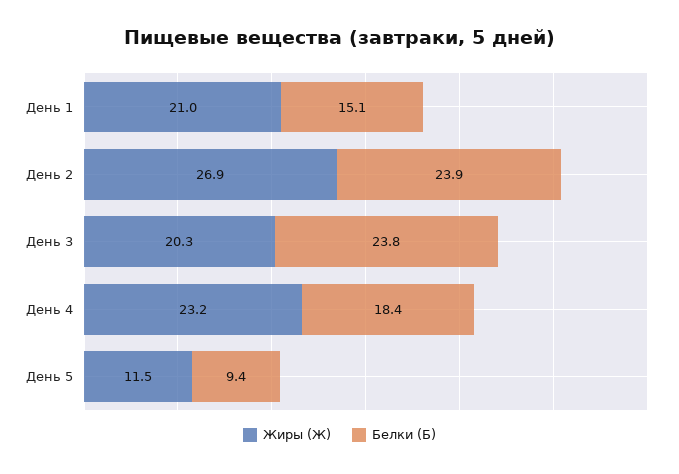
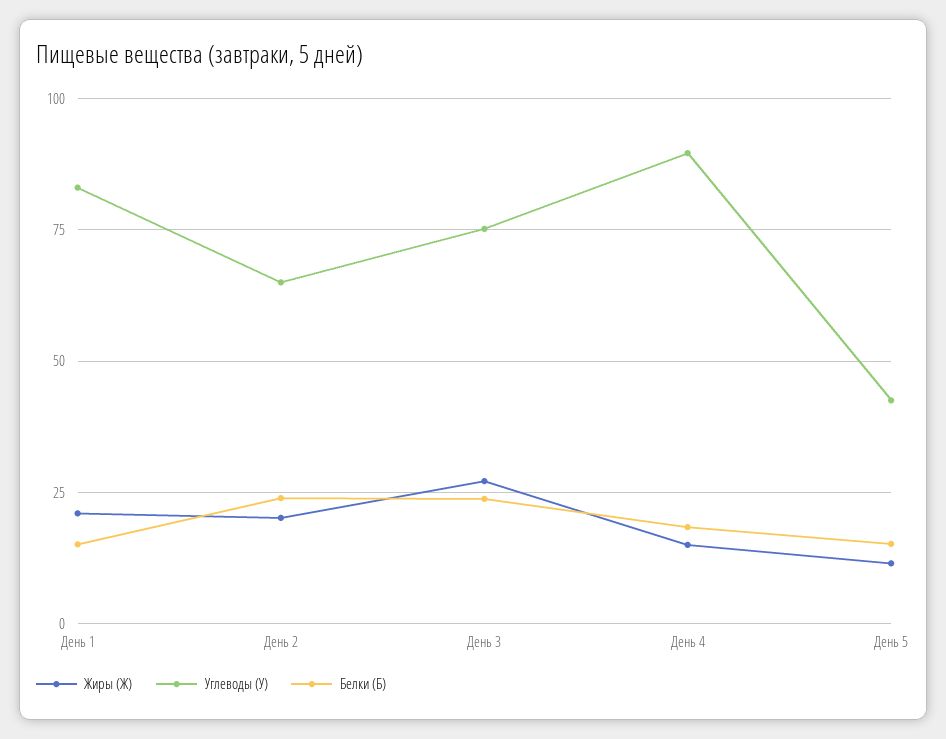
Жиры (Ж), День 2: 26.9 -> 20
Жиры (Ж), День 3: 20.3 -> 27.5
Жиры (Ж), День 4: 23.2 -> 15
Белки (Б), День 5: 9.4 -> 15
Углеводы (У), День 1: none -> 82.5
Углеводы (У), День 2: none -> 65
Углеводы (У), День 3: none -> 75
Углеводы (У), День 4: none -> 90
Углеводы (У), День 5: none -> 42.5

